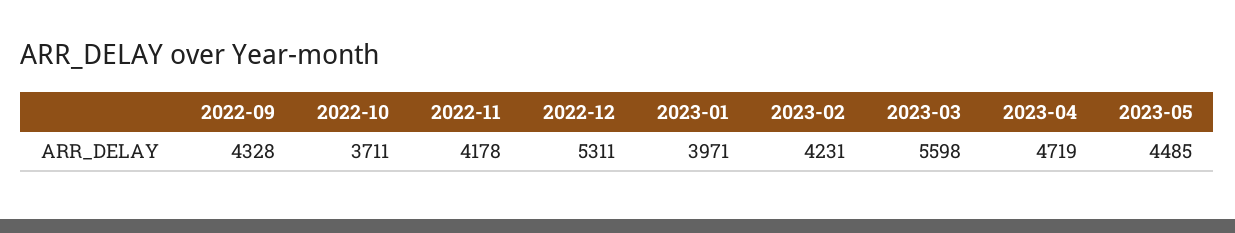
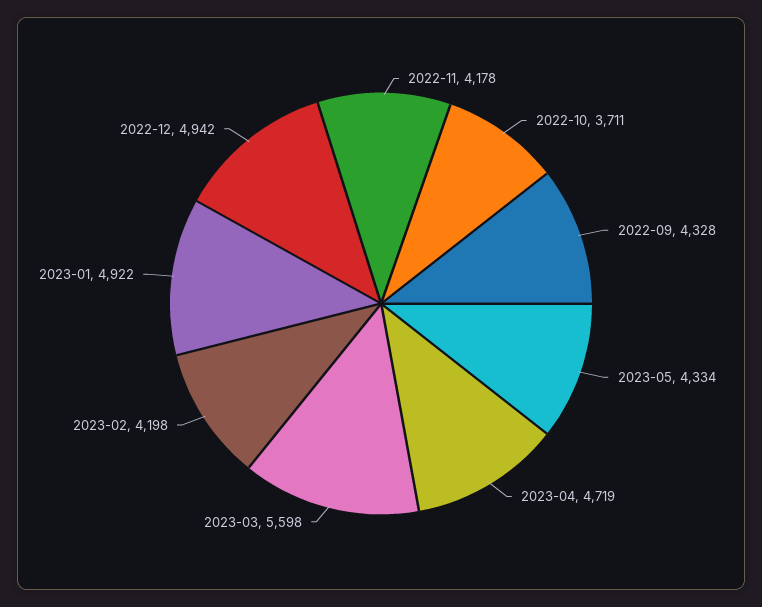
2022-12: 5311 -> 4942
2023-01: 3971 -> 4922
2023-02: 4231 -> 4198
2023-05: 4485 -> 4334

